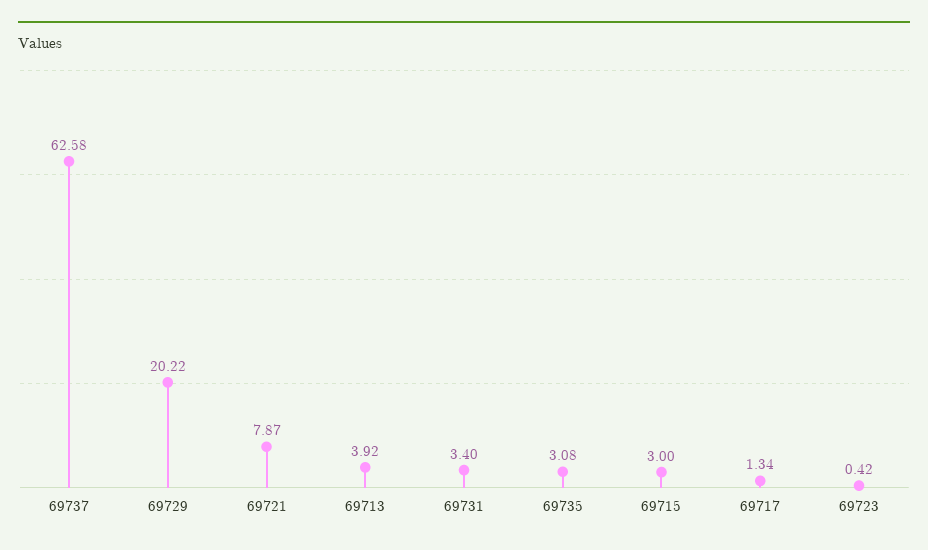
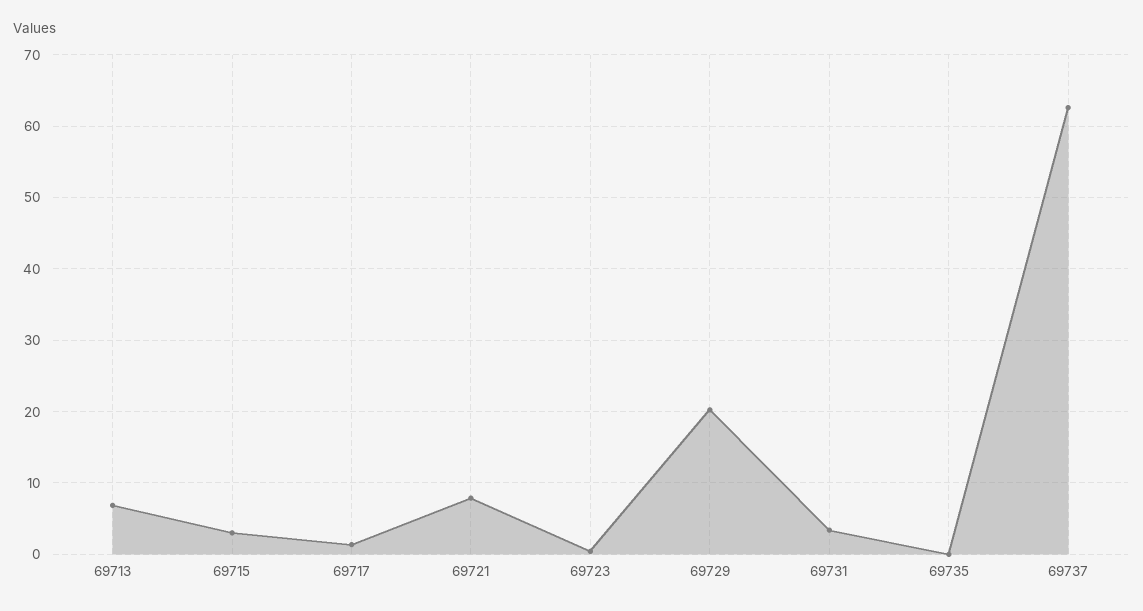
69713: 3.92 -> 7
69735: 3.08 -> 0

